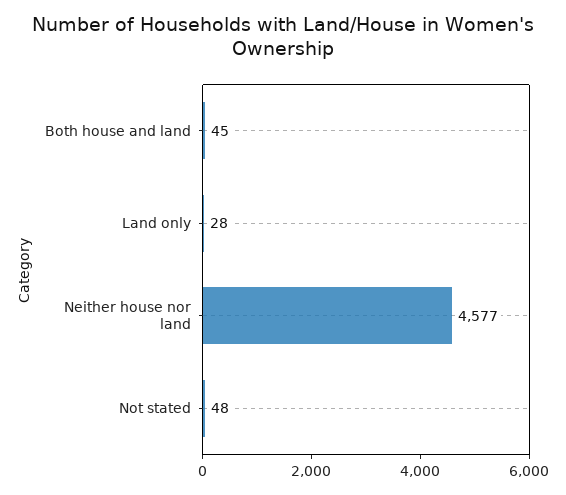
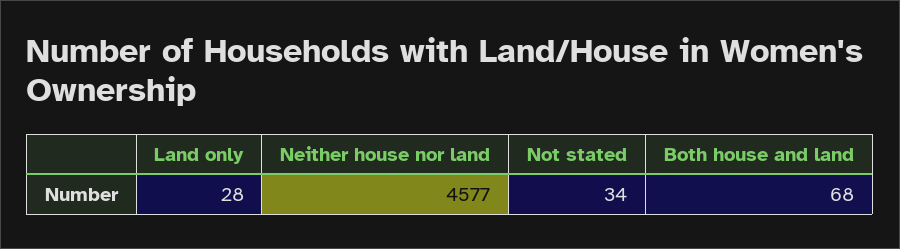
Both house and land: 45 -> 68
Not stated: 48 -> 34

